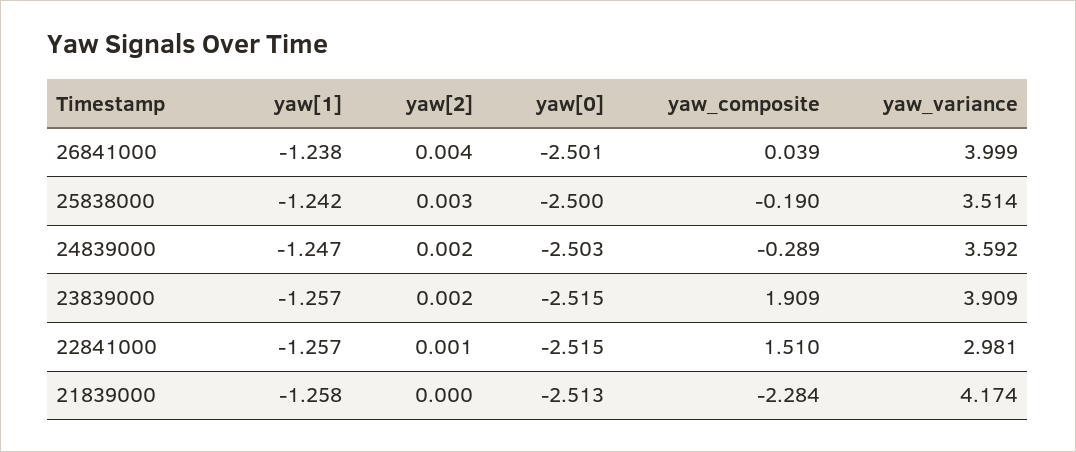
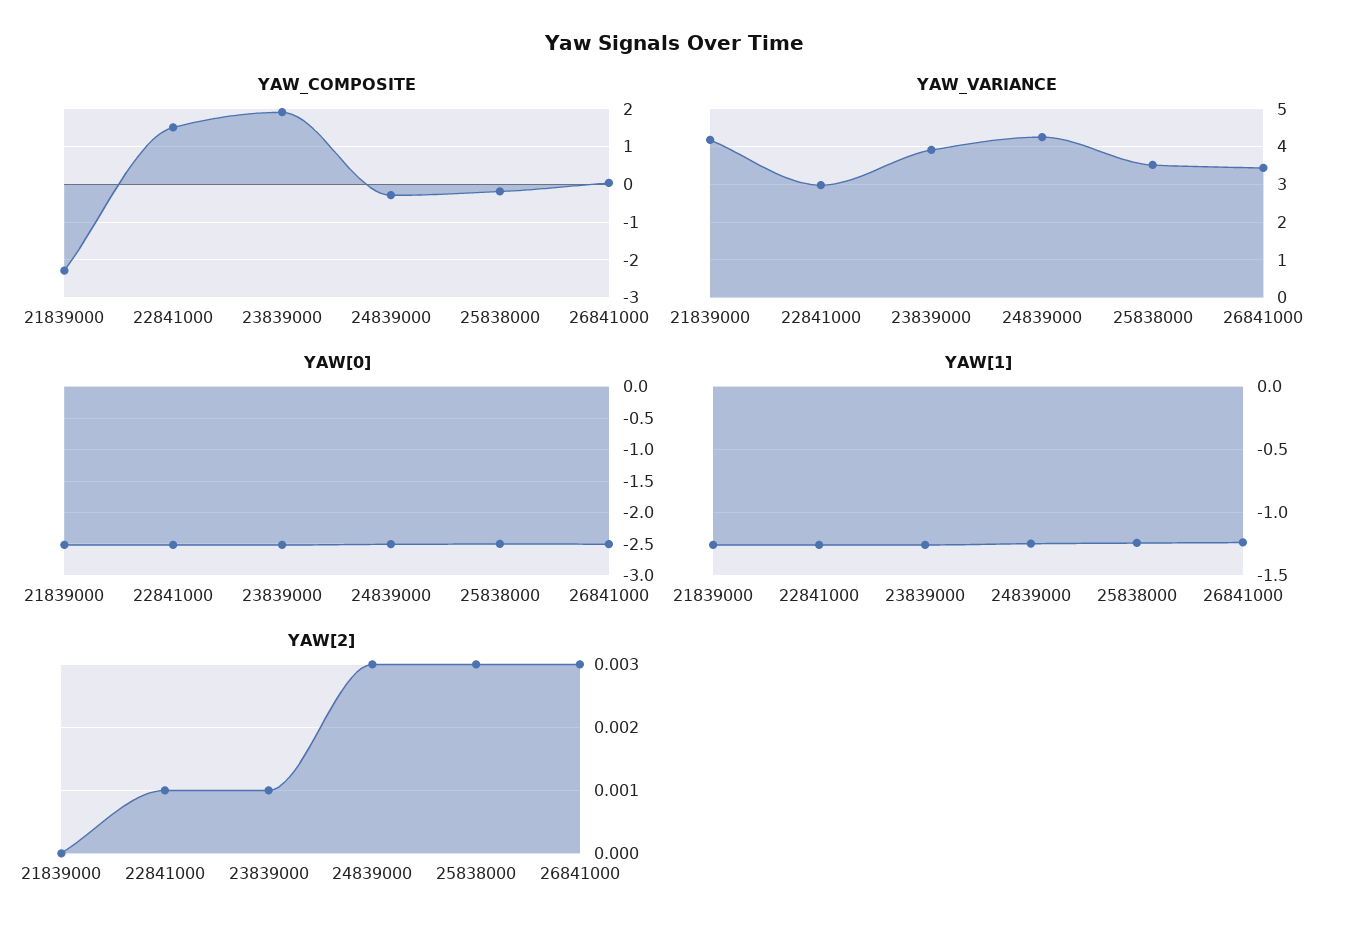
yaw[2], 26841000: 0.004 -> 0.003
yaw_variance, 26841000: 3.999 -> 3.4
yaw[2], 24839000: 0.002 -> 0.003
yaw_variance, 24839000: 3.592 -> 4.2
yaw[2], 23839000: 0.002 -> 0.001

